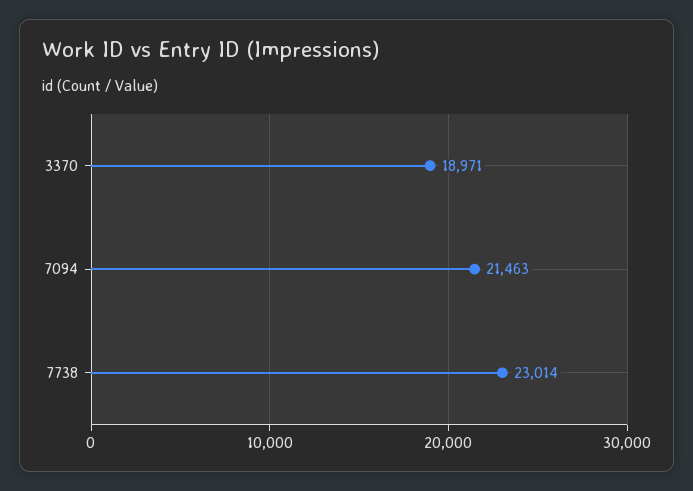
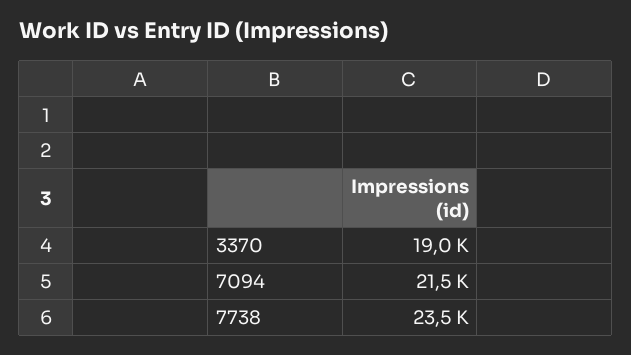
7738: 23014 -> 23500

